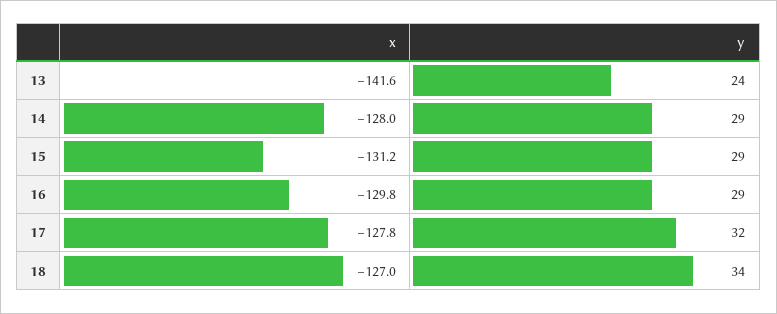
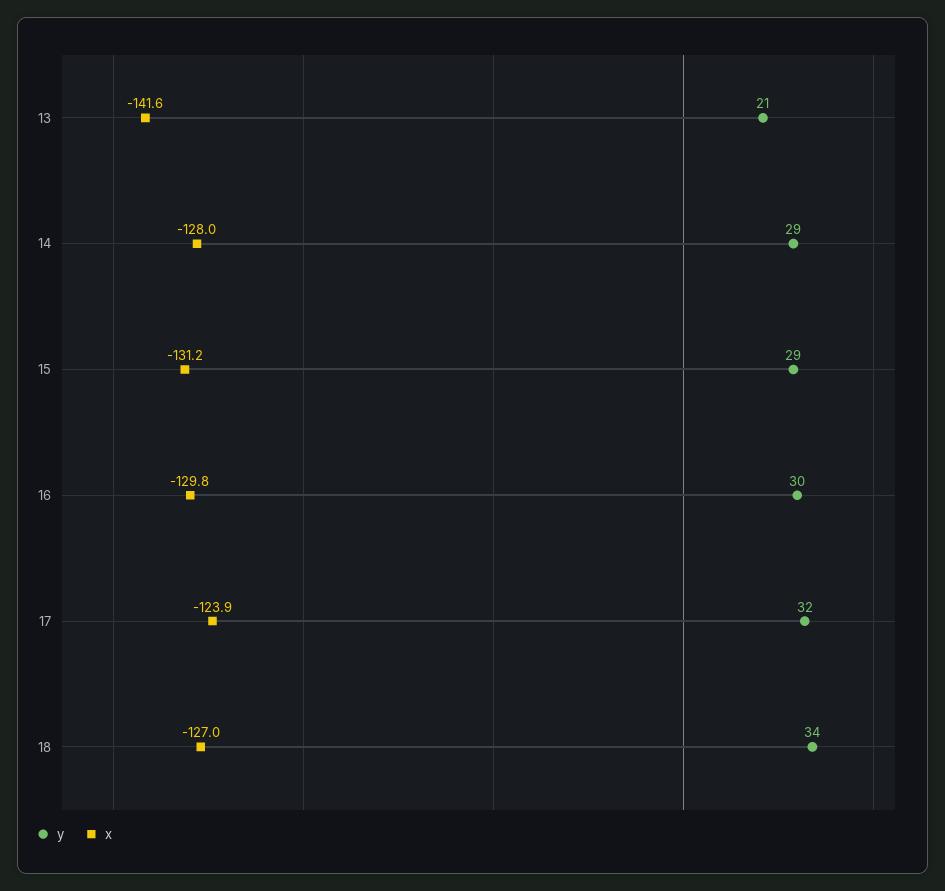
y, 13: 24 -> 21
y, 16: 29 -> 30
x, 17: -127.8 -> -123.9

